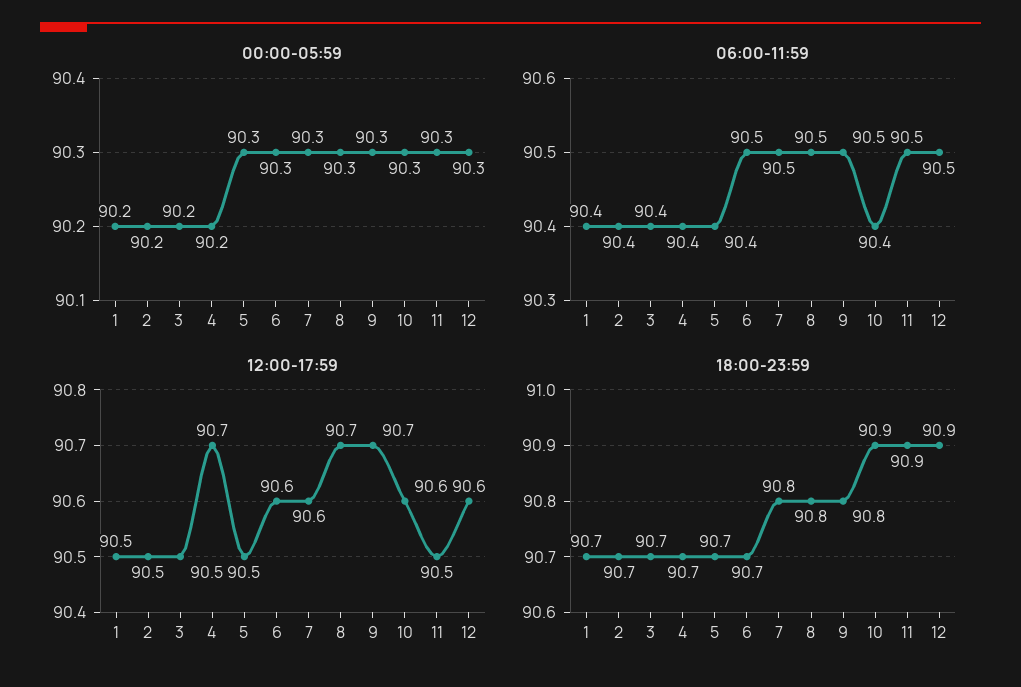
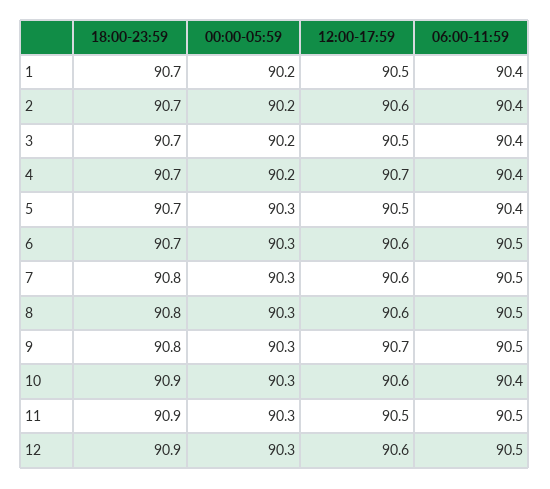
12:00-17:59, 2: 90.5 -> 90.6
12:00-17:59, 8: 90.7 -> 90.6

